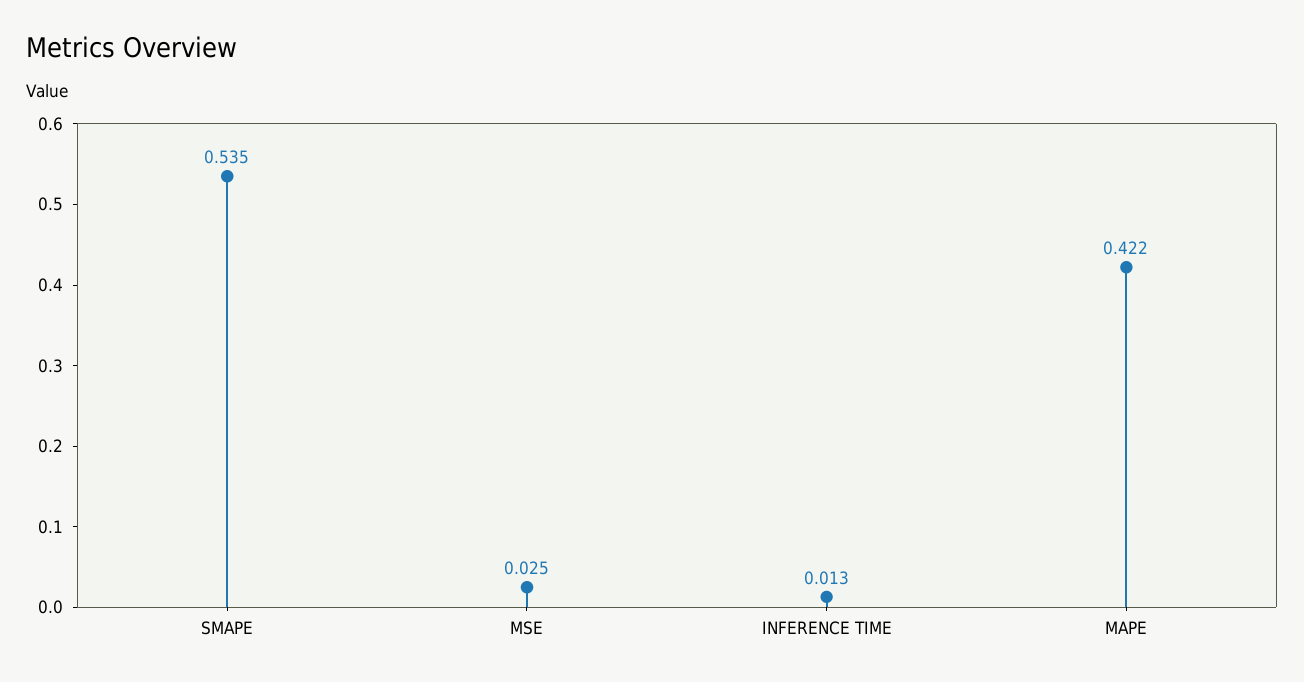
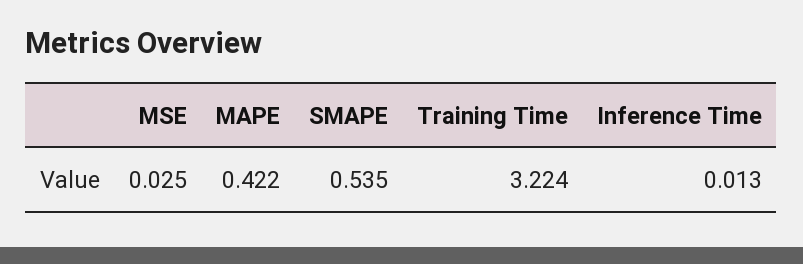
Training Time: none -> 3.224

